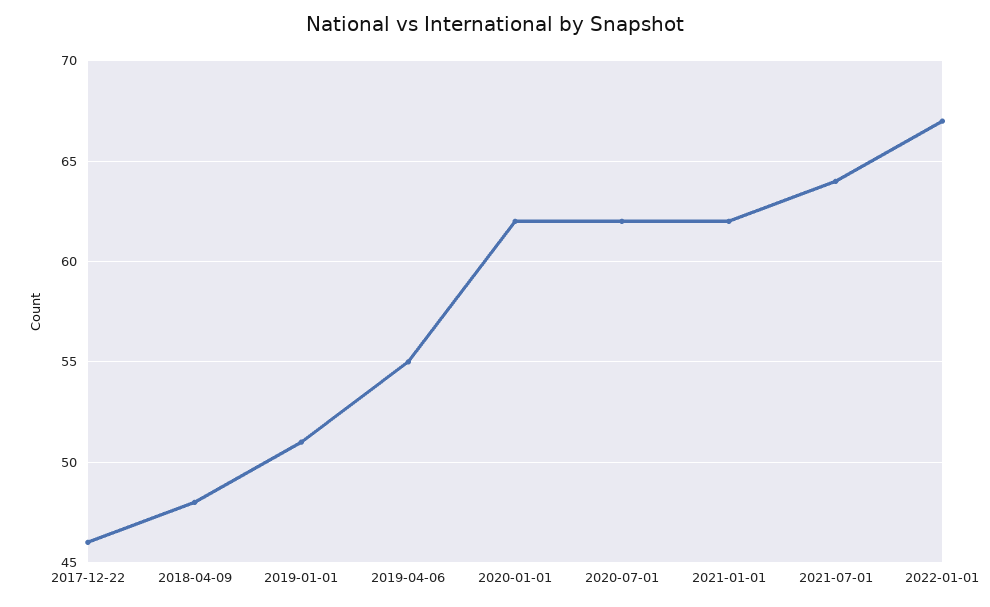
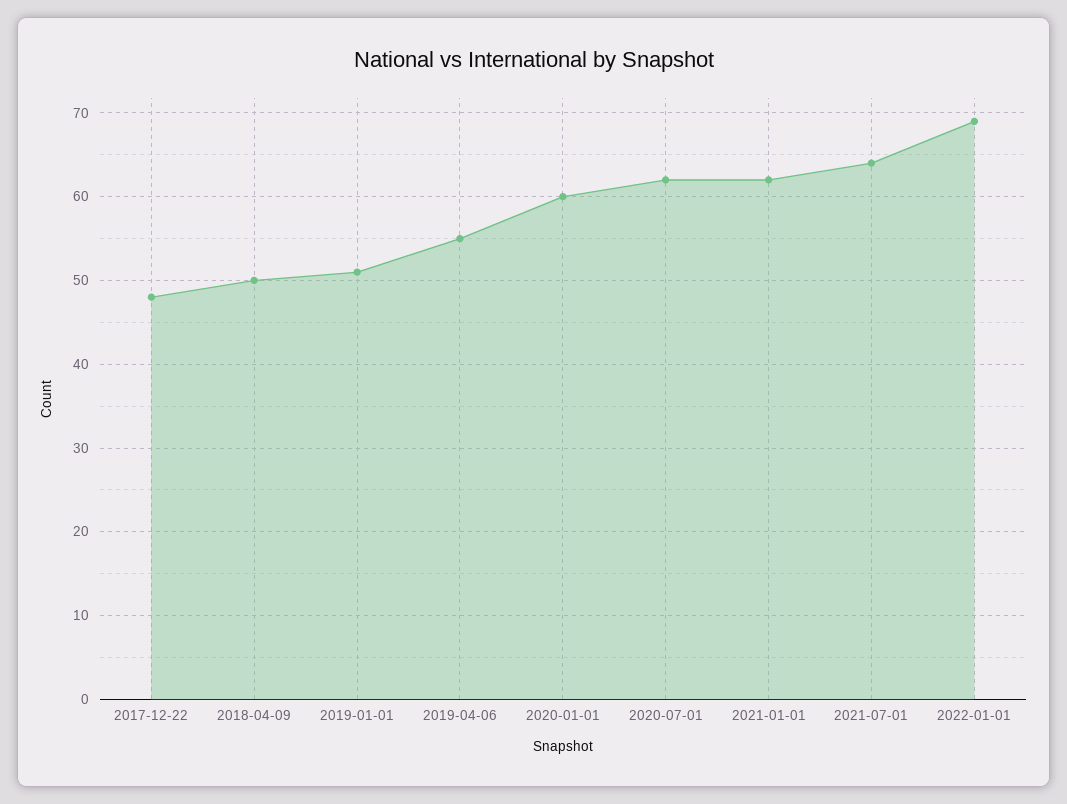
2017-12-22: 46 -> 48
2018-04-09: 48 -> 50
2020-01-01: 62 -> 60
2022-01-01: 67 -> 69

